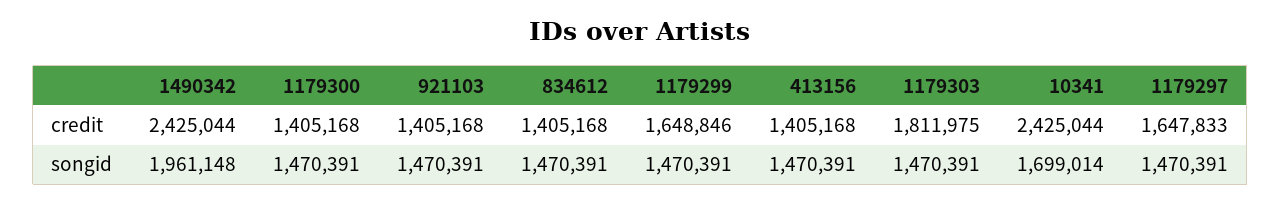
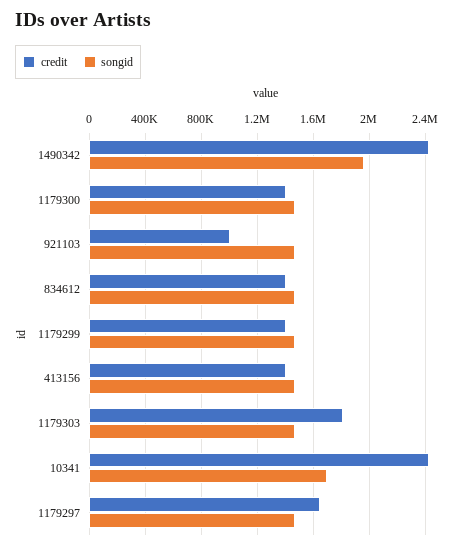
credit, 921103: 1405168 -> 1000000
credit, 1179299: 1648846 -> 1400000

